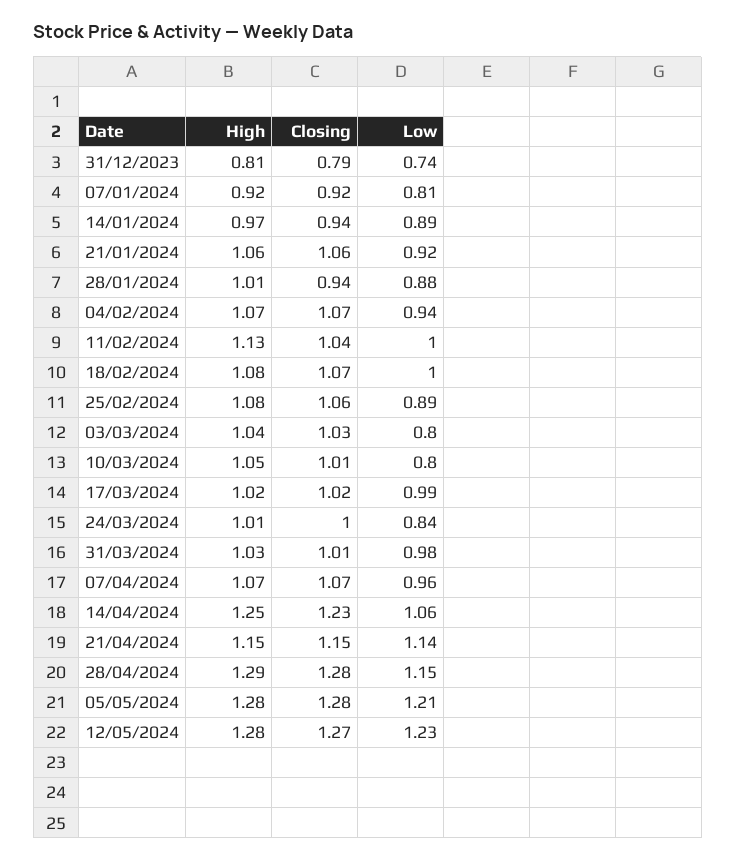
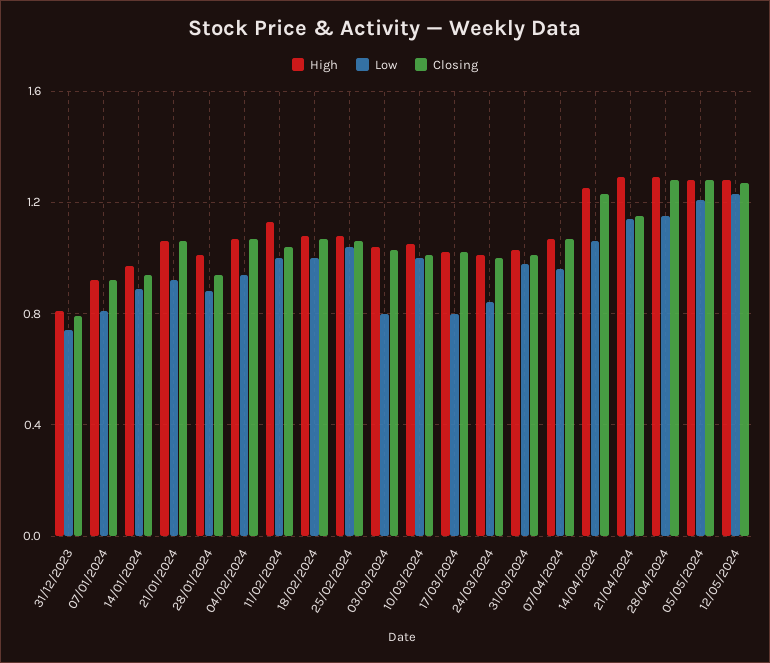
Low, 25/02/2024: 0.89 -> 1.05
Low, 10/03/2024: 0.8 -> 1
Low, 17/03/2024: 0.99 -> 0.8
High, 21/04/2024: 1.15 -> 1.3

